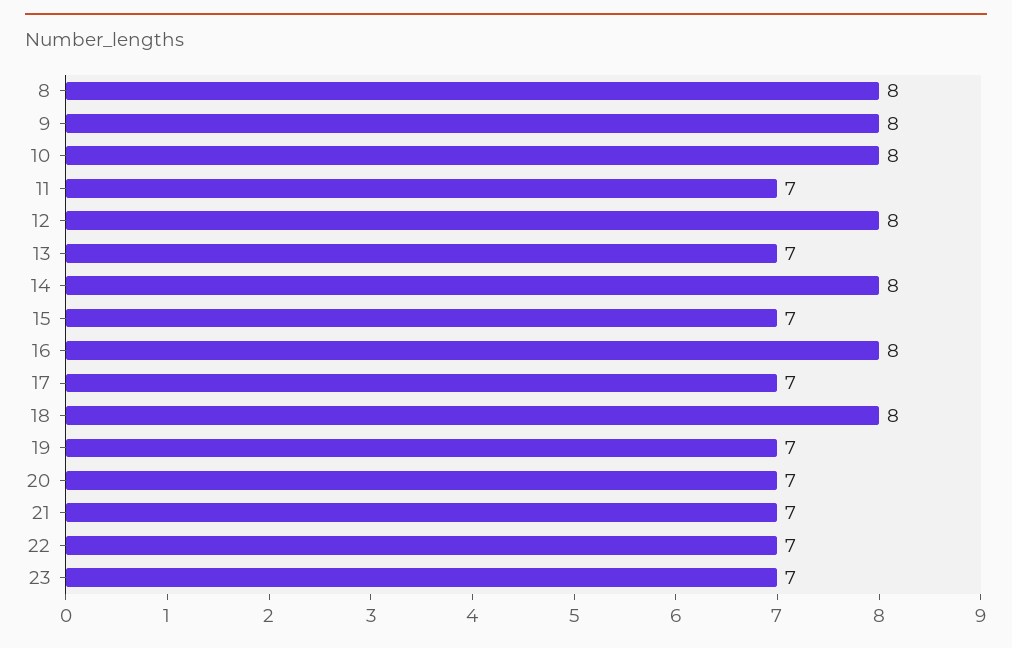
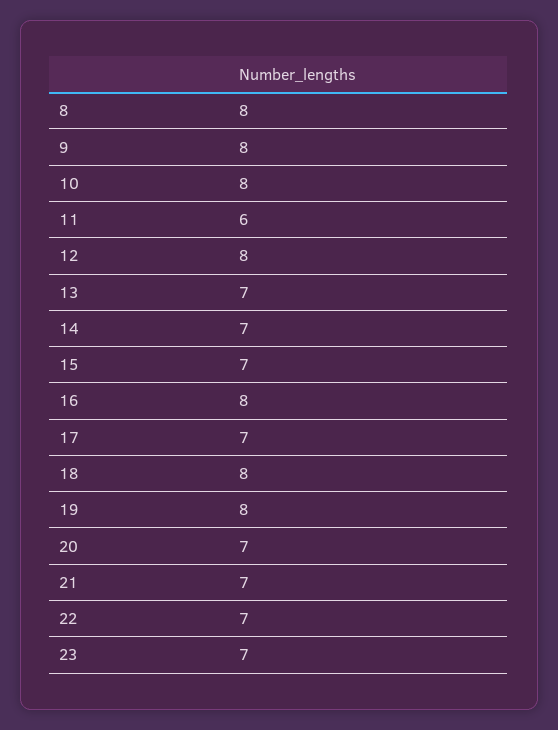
11: 7 -> 6
14: 8 -> 7
19: 7 -> 8

